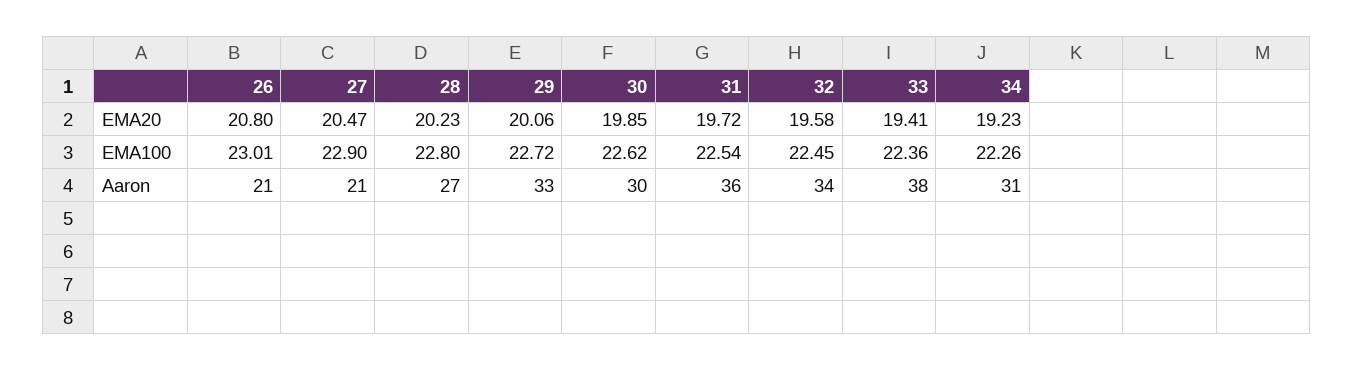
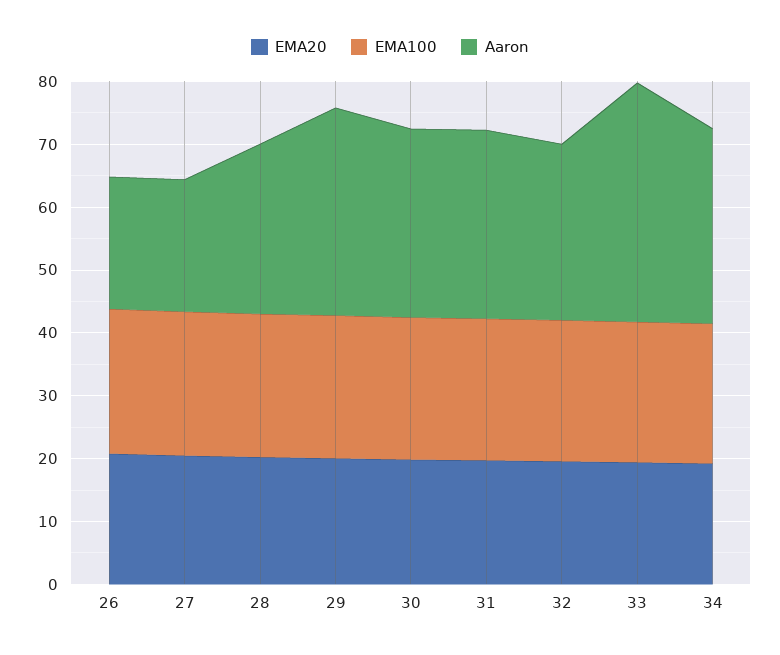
Aaron, 31: 36 -> 30
Aaron, 32: 34 -> 28

